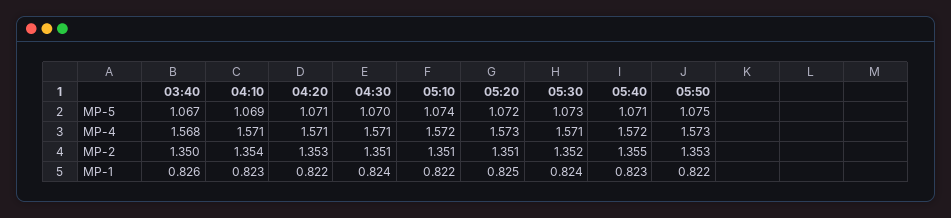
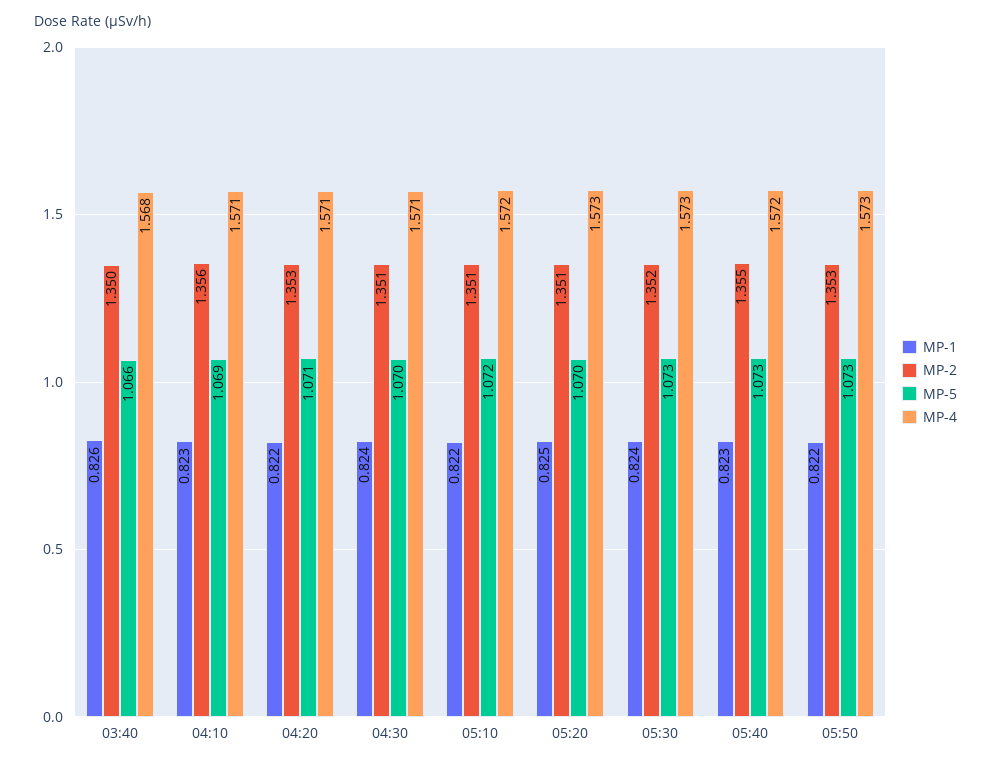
MP-5, 03:40: 1.067 -> 1.066
MP-5, 05:10: 1.074 -> 1.072
MP-5, 05:20: 1.072 -> 1.07
MP-5, 05:40: 1.071 -> 1.073
MP-5, 05:50: 1.075 -> 1.073
MP-4, 05:30: 1.571 -> 1.573
MP-2, 04:10: 1.354 -> 1.356

